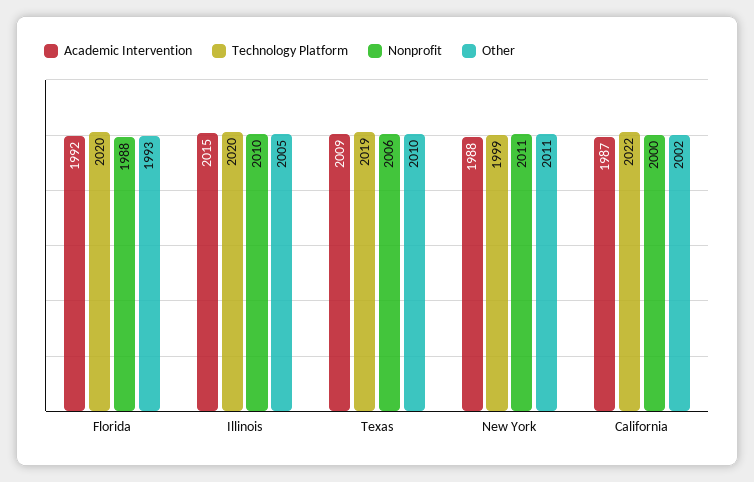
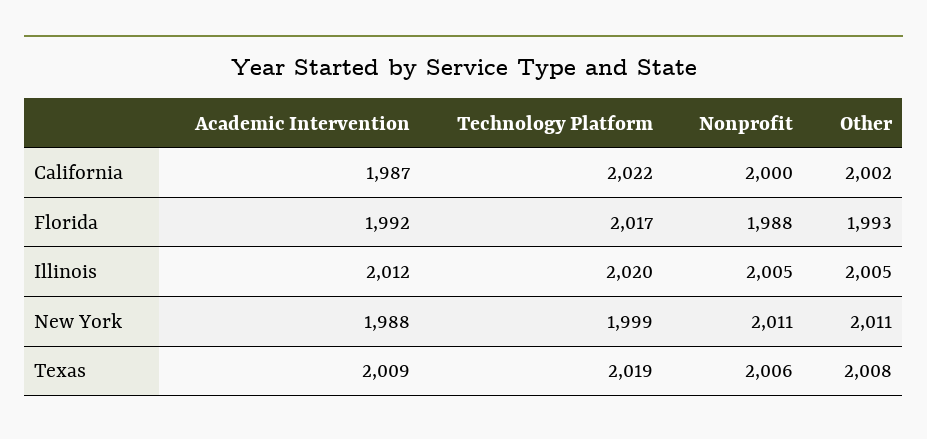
Technology Platform, Florida: 2020 -> 2017
Academic Intervention, Illinois: 2015 -> 2012
Nonprofit, Illinois: 2010 -> 2005
Other, Texas: 2010 -> 2008

